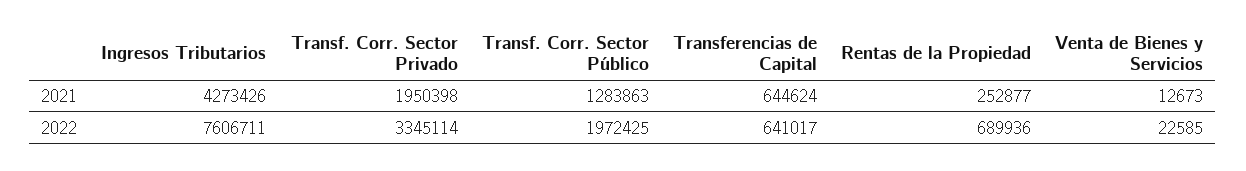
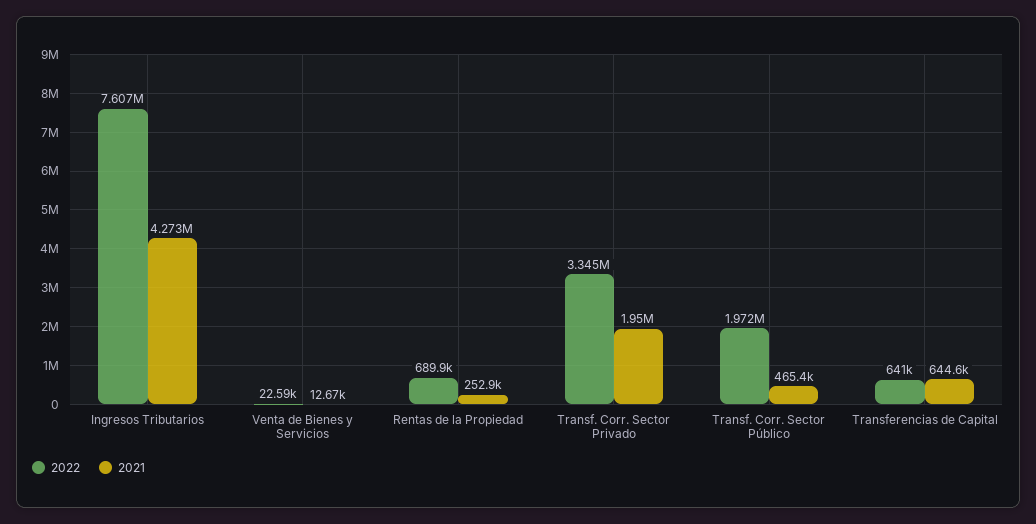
2021, Transf. Corr. Sector Público: 1283863 -> 465400

